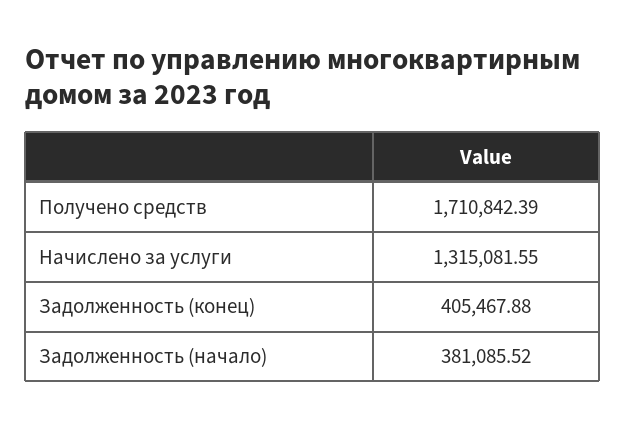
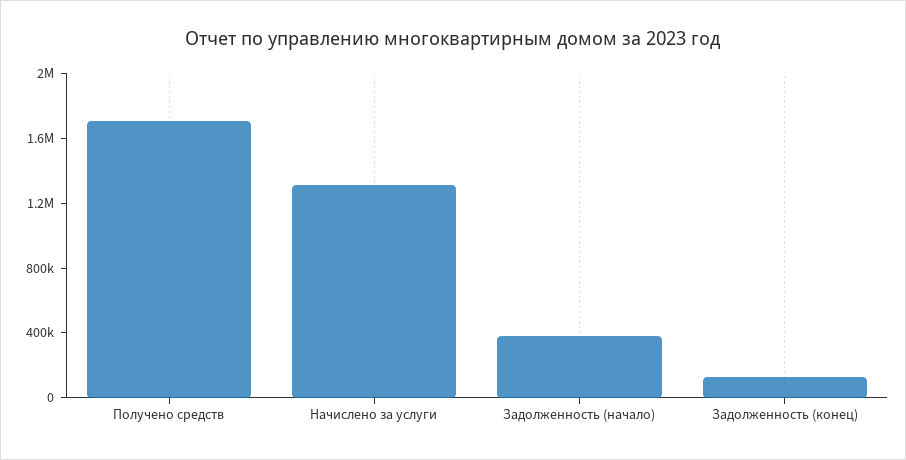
Задолженность (конец): 405467.88 -> 100000

